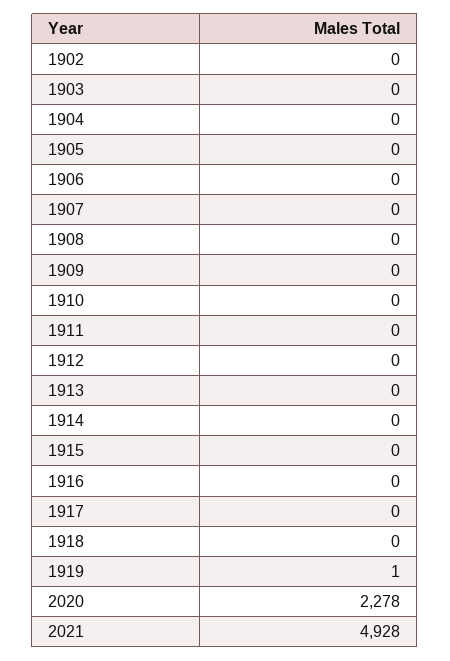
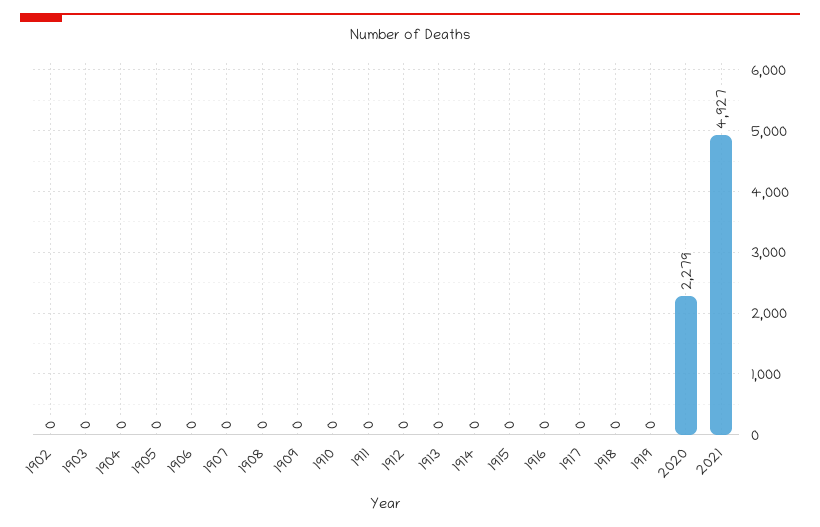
1919: 1 -> 0
2020: 2278 -> 2279
2021: 4928 -> 4927

